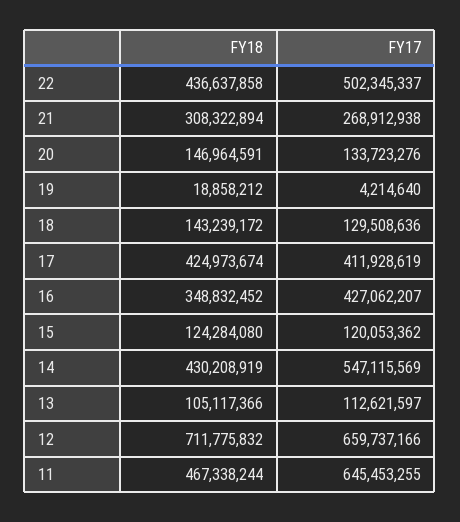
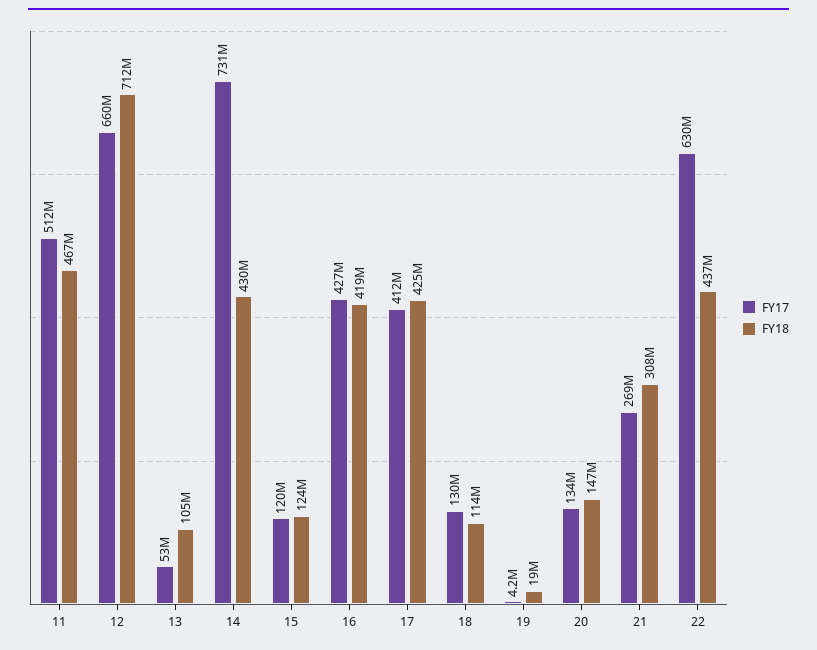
FY17, 22: 502345337 -> 630000000
FY18, 18: 143239172 -> 114000000
FY18, 16: 348832452 -> 419000000
FY17, 14: 547115569 -> 731000000
FY17, 13: 112621597 -> 53000000
FY17, 11: 645453255 -> 512000000

